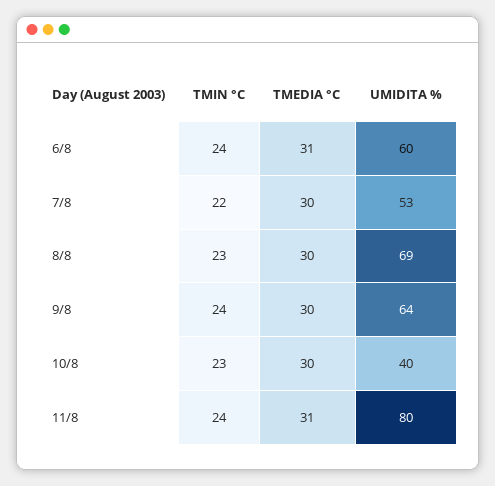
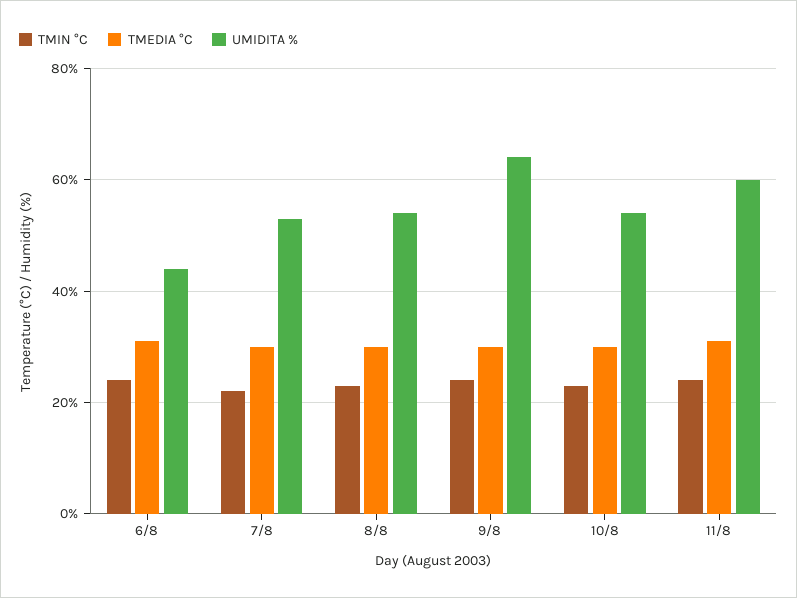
UMIDITA %, 6/8: 60 -> 45
UMIDITA %, 8/8: 69 -> 55
UMIDITA %, 10/8: 40 -> 55
UMIDITA %, 11/8: 80 -> 60

